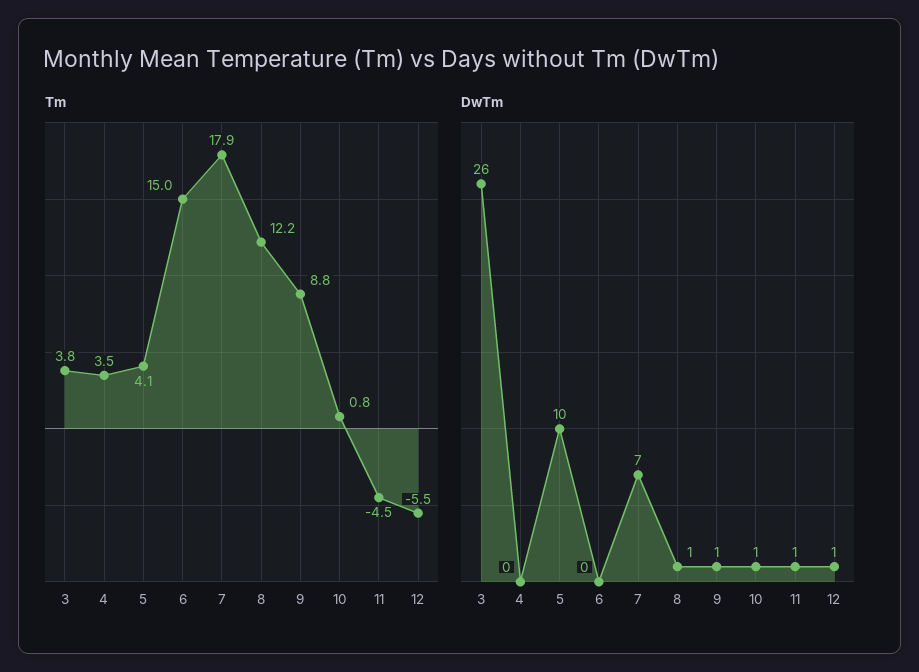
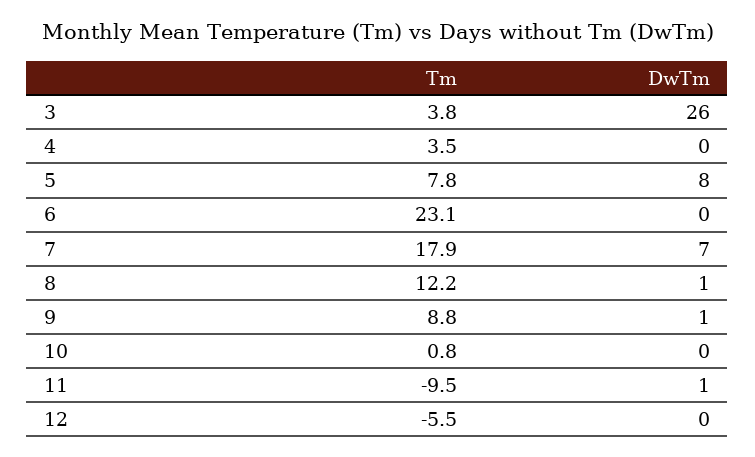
Tm, 5: 4.1 -> 7.8
Tm, 6: 15 -> 23.1
Tm, 11: -4.5 -> -9.5
DwTm, 5: 10 -> 8
DwTm, 10: 1 -> 0
DwTm, 12: 1 -> 0

